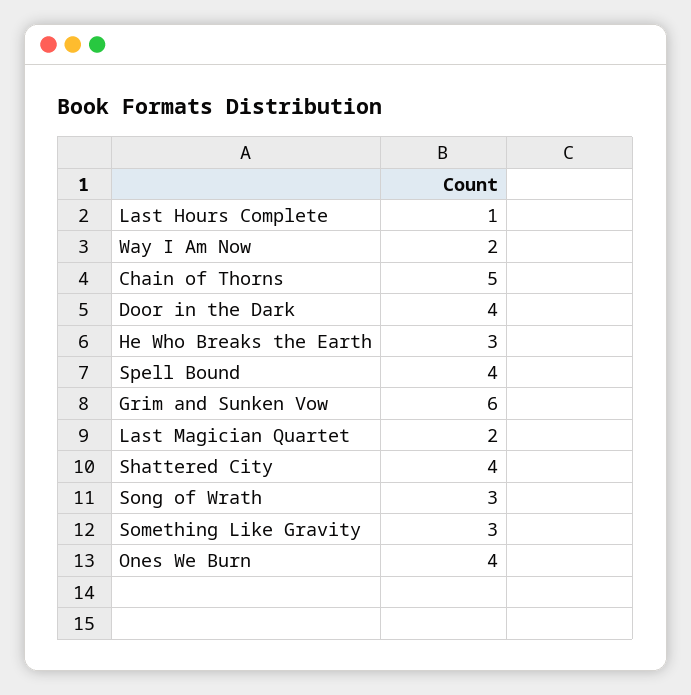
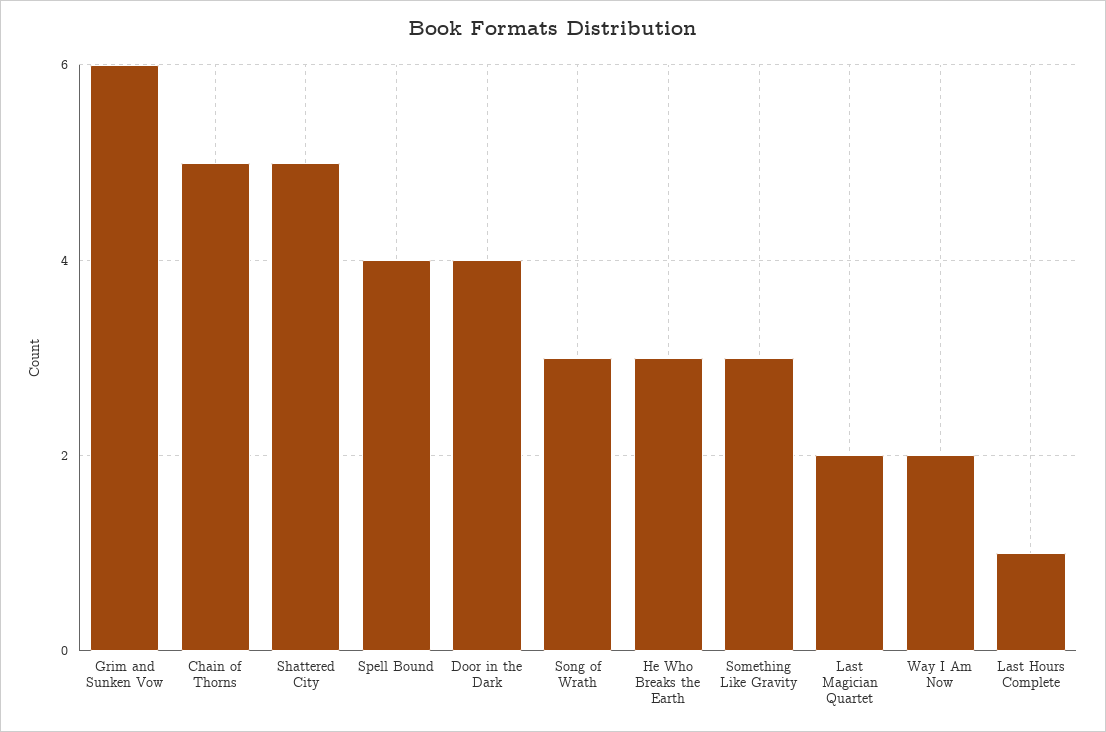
Shattered City: 4 -> 5
Ones We Burn: 4 -> none

